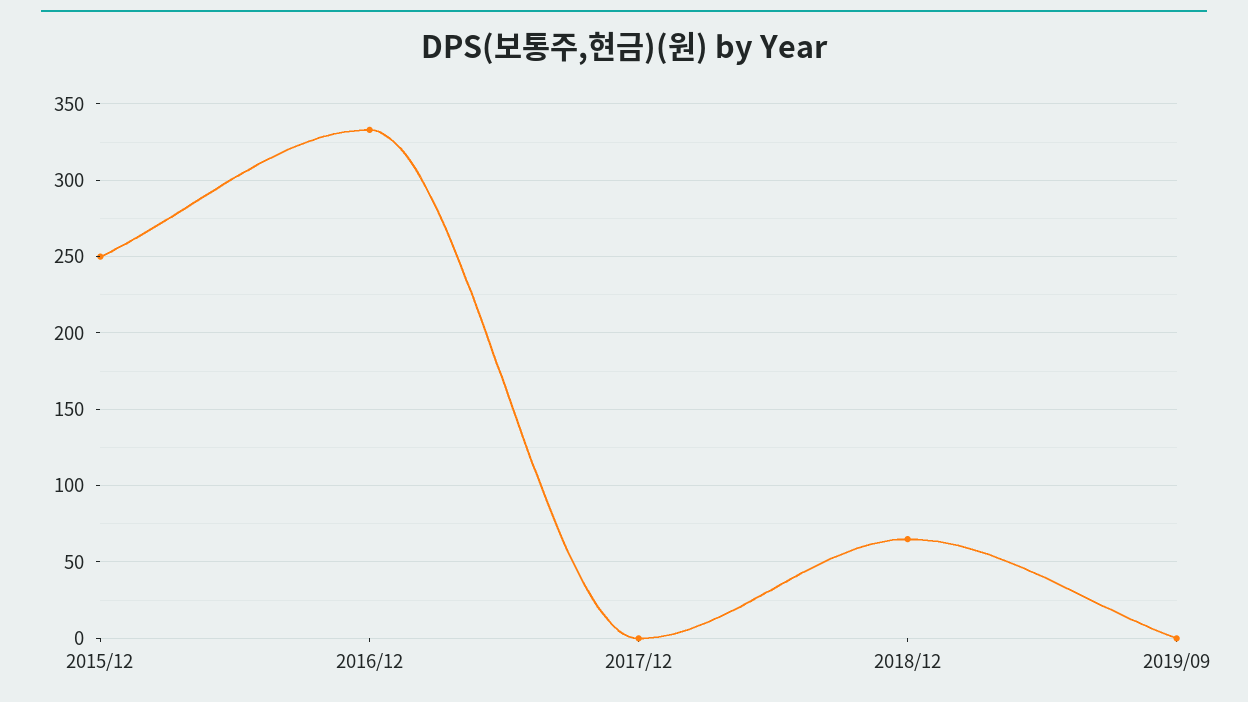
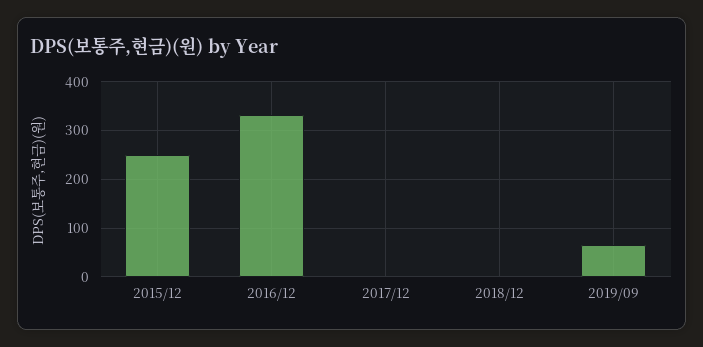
2018/12: 65 -> 0
2019/09: 0 -> 60

